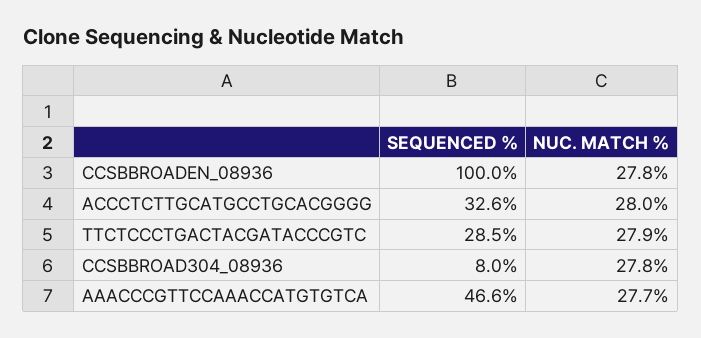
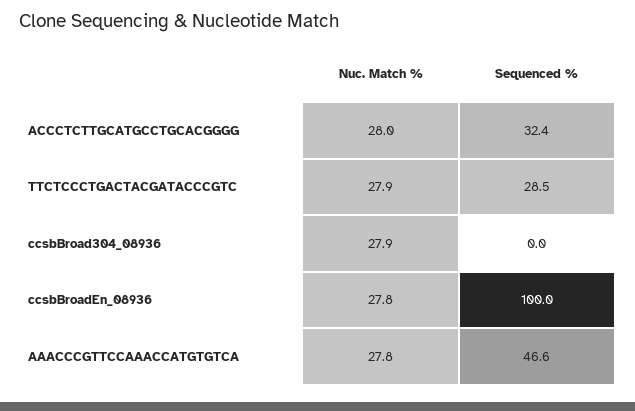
SEQUENCED %, ACCCTCTTGCATGCCTGCACGGGG: 32.6 -> 32.4
SEQUENCED %, CCSBBROAD304_08936: 8 -> 0
NUC. MATCH %, CCSBBROAD304_08936: 27.8 -> 27.9
NUC. MATCH %, AAACCCGTTCCAAACCATGTGTCA: 27.7 -> 27.8

